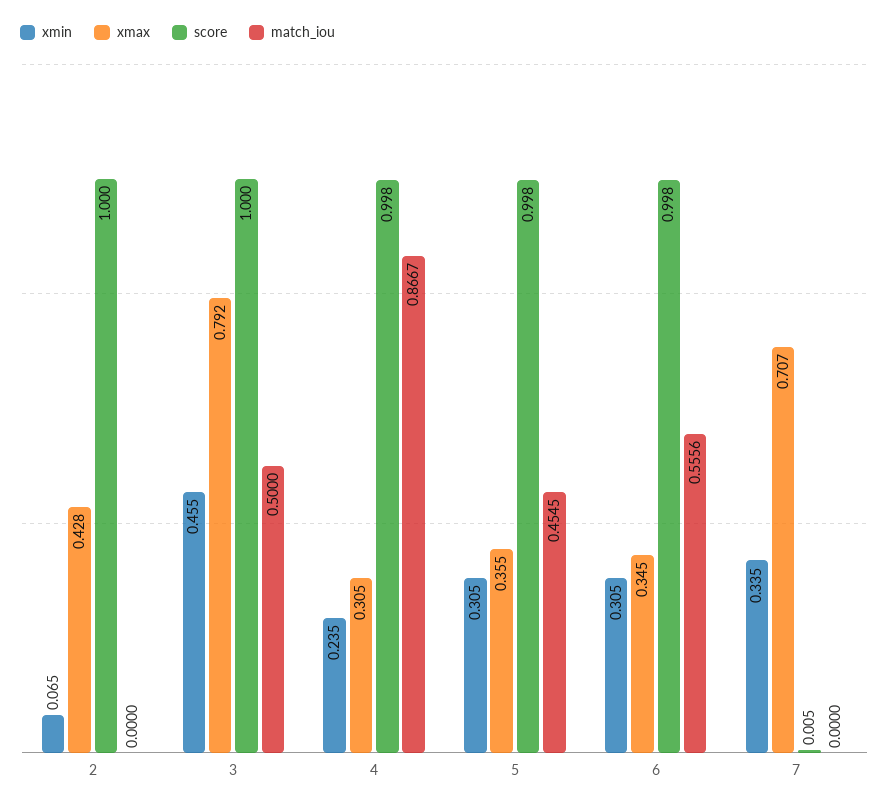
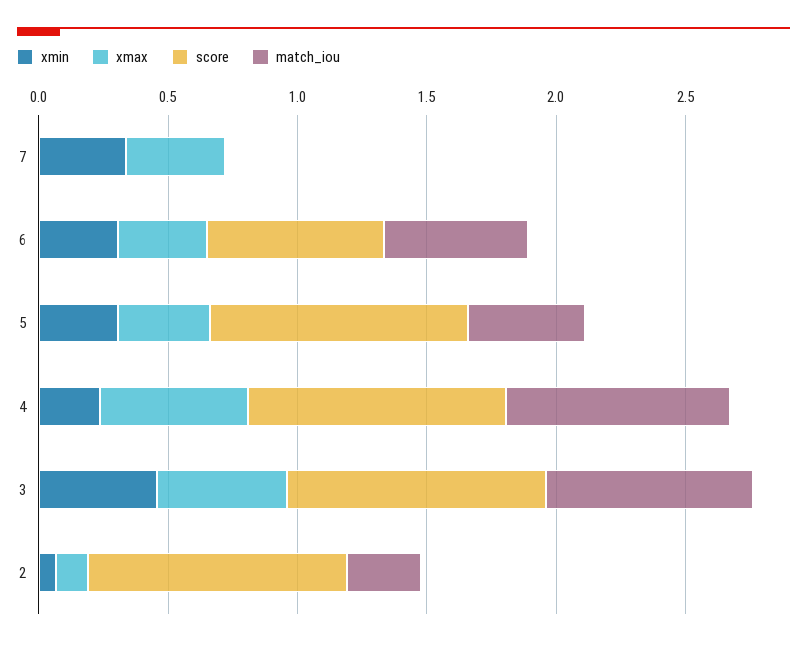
xmax, 2: 0.428 -> 0.1
match_iou, 2: 0 -> 0.3
xmax, 3: 0.792 -> 0.5
match_iou, 3: 0.5 -> 0.8
xmax, 4: 0.305 -> 0.6
score, 6: 0.998 -> 0.7
xmax, 7: 0.707 -> 0.4

